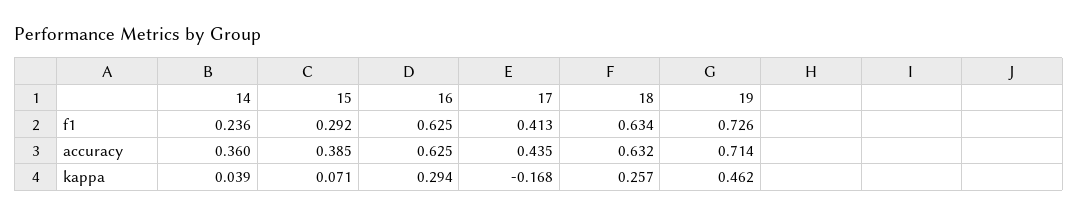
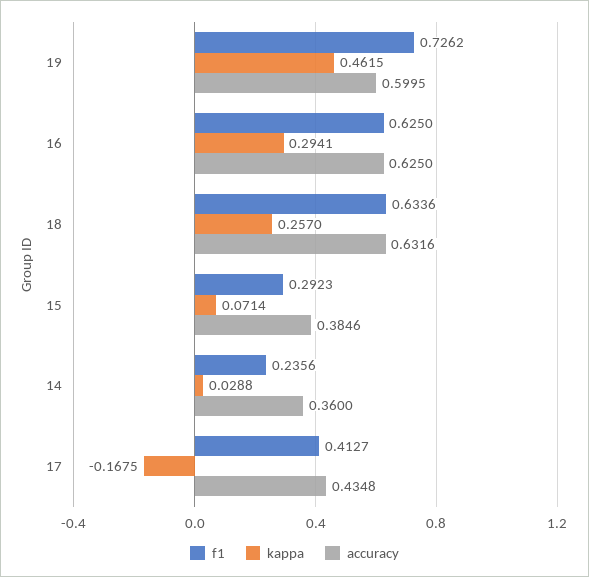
accuracy, 19: 0.714 -> 0.5995
kappa, 14: 0.039 -> 0.0288

